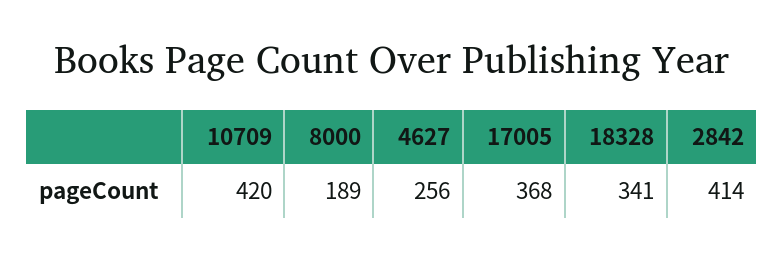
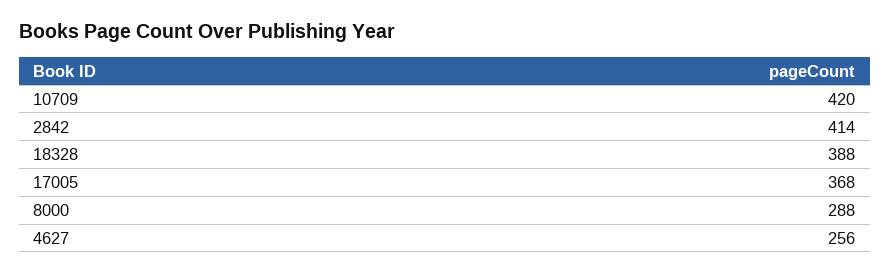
8000: 189 -> 288
18328: 341 -> 388

